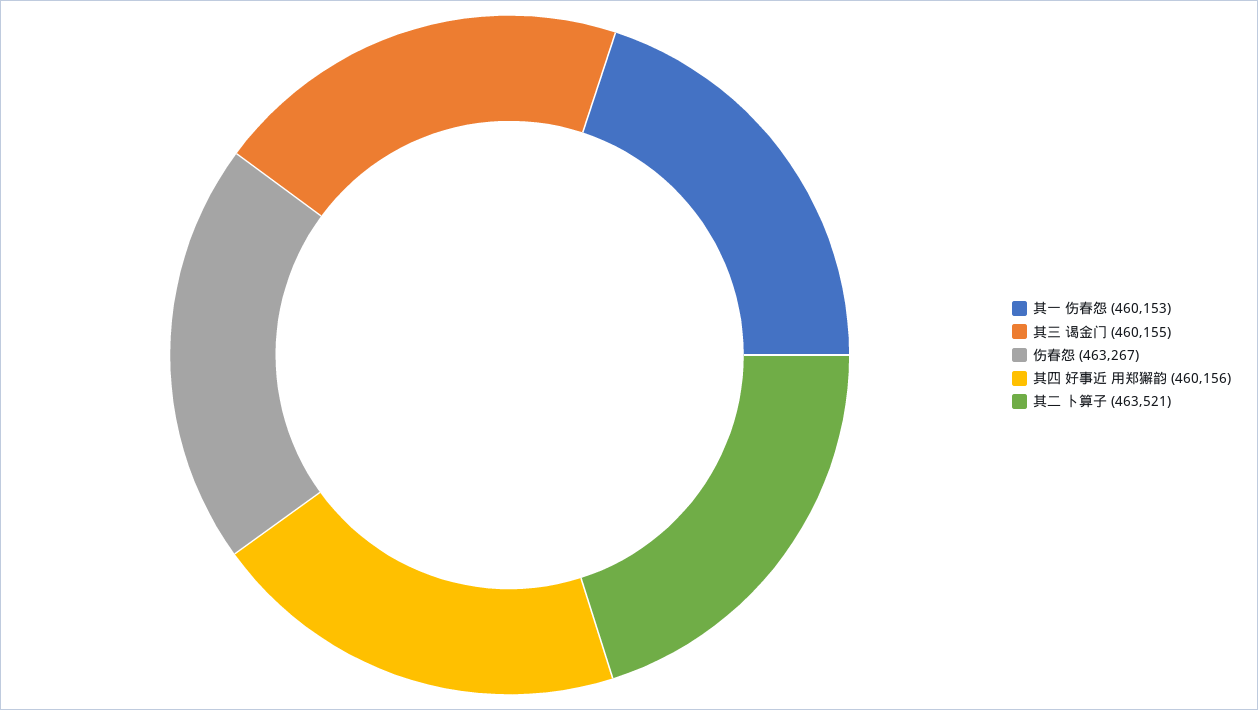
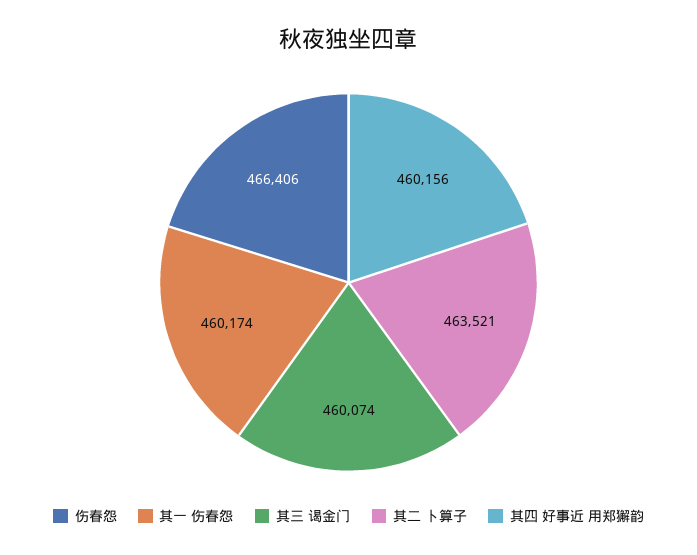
其一 伤春怨: 460153 -> 460174
其三 谒金门: 460155 -> 460074
伤春怨: 463267 -> 466406

